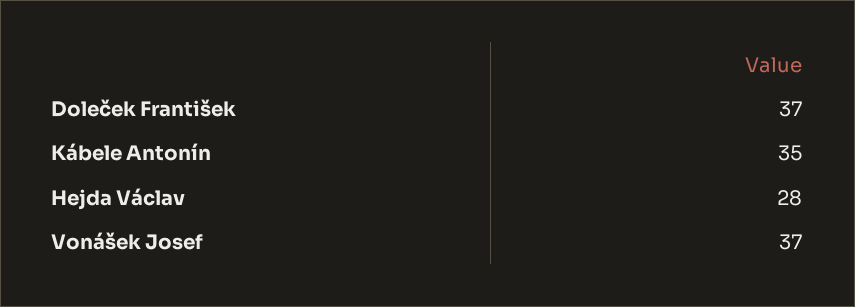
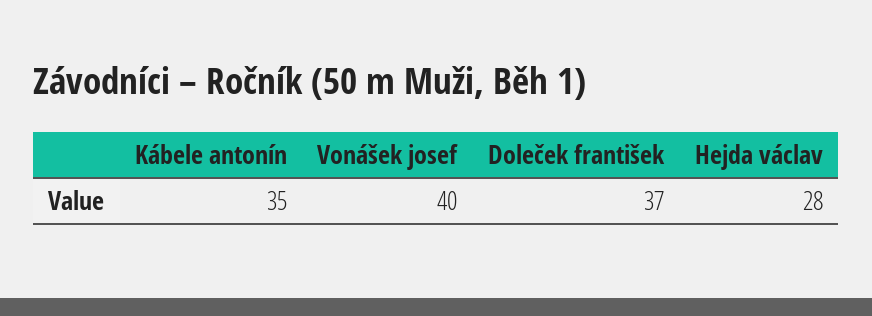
Vonášek Josef: 37 -> 40

